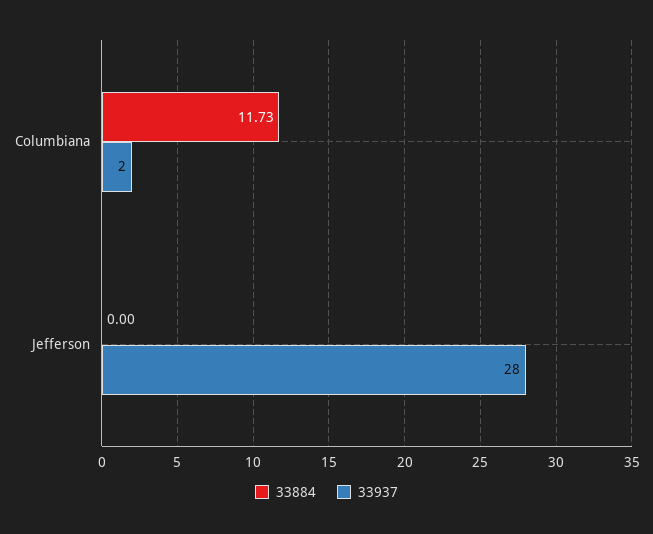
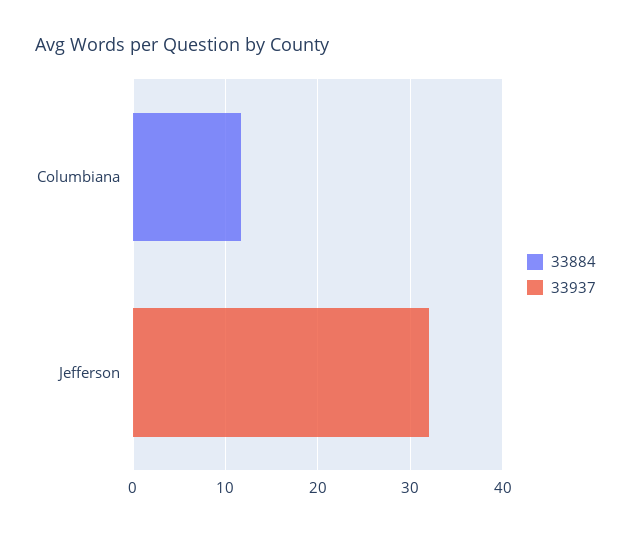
33937, Columbiana: 2 -> 0
33937, Jefferson: 28 -> 32

